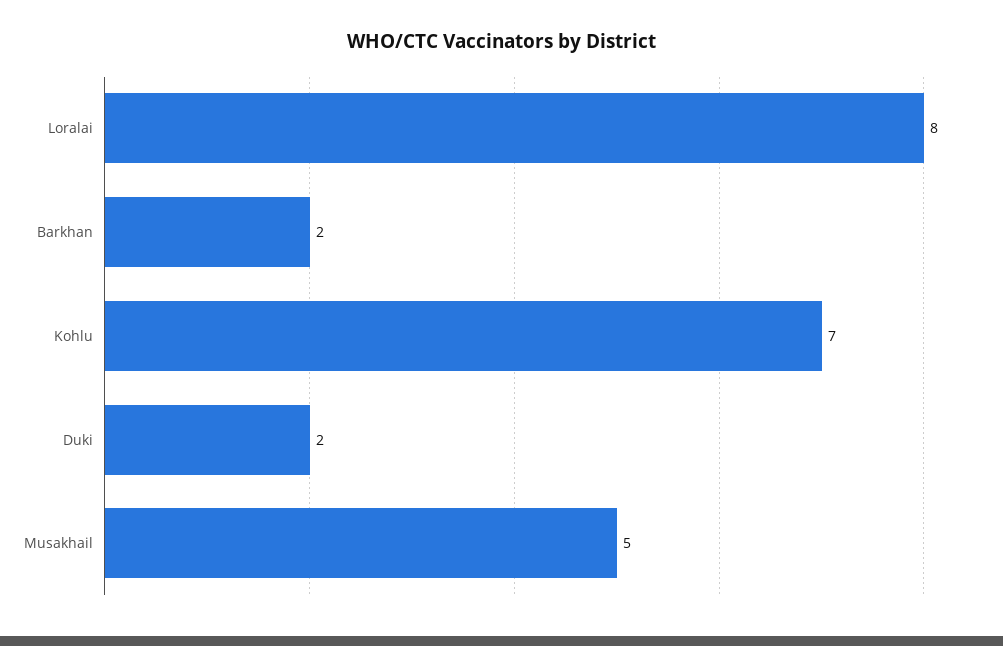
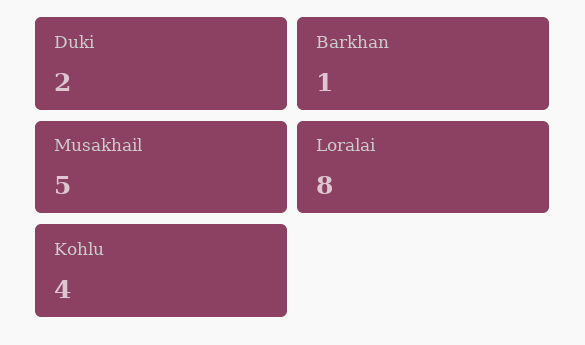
Barkhan: 2 -> 1
Kohlu: 7 -> 4

